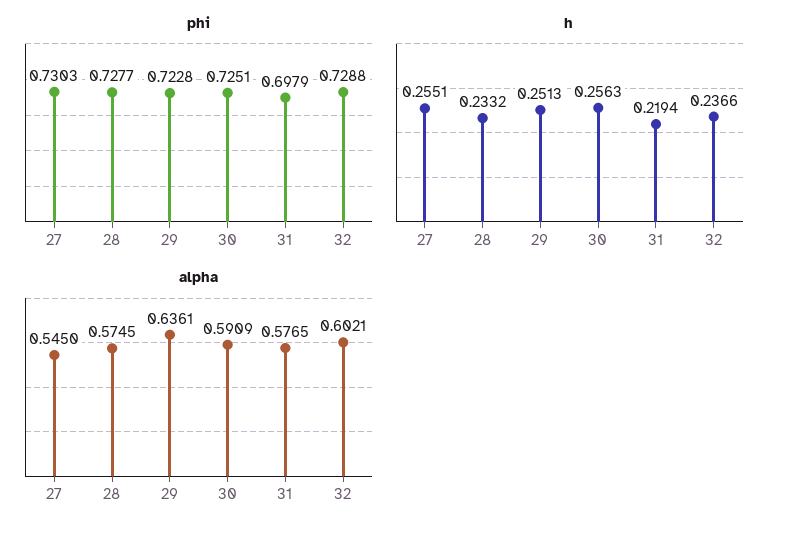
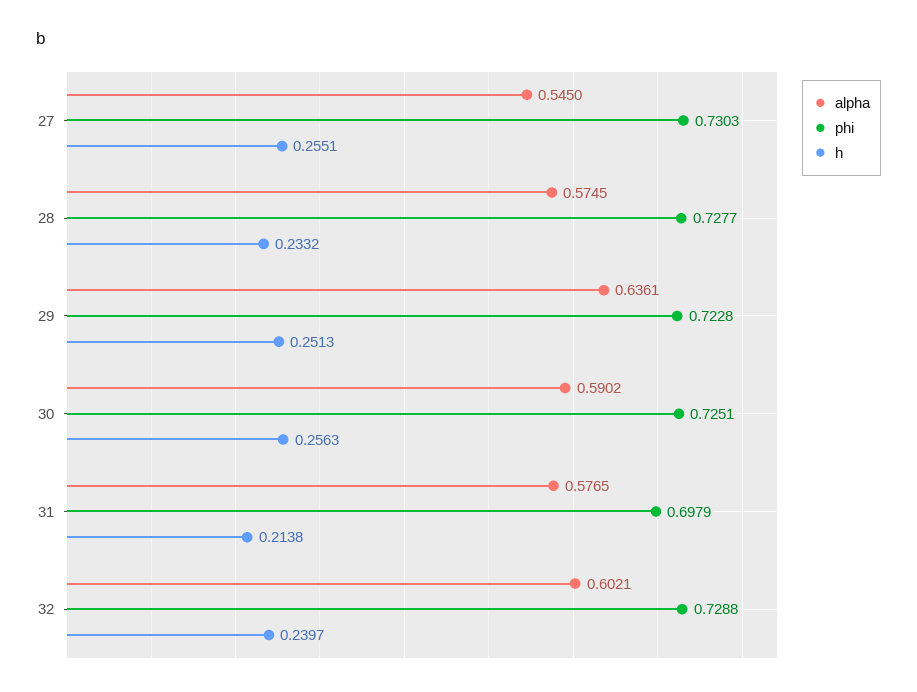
h, 31: 0.2194 -> 0.2138
h, 32: 0.2366 -> 0.2397
alpha, 30: 0.5909 -> 0.5902

